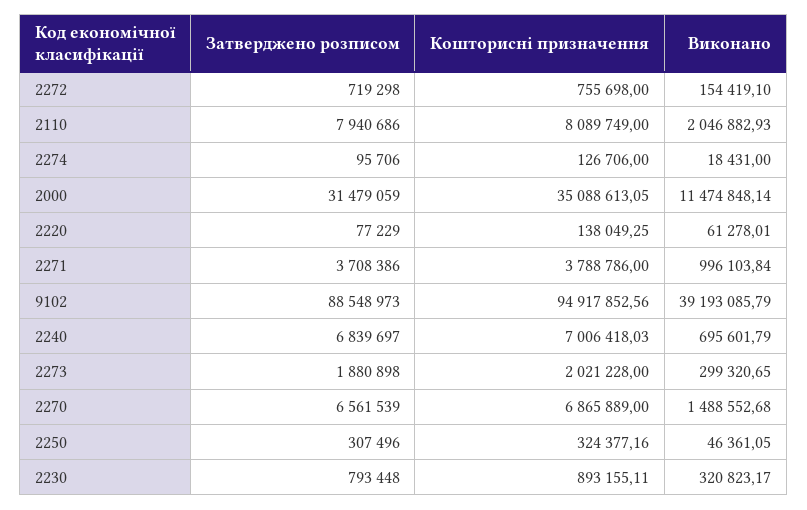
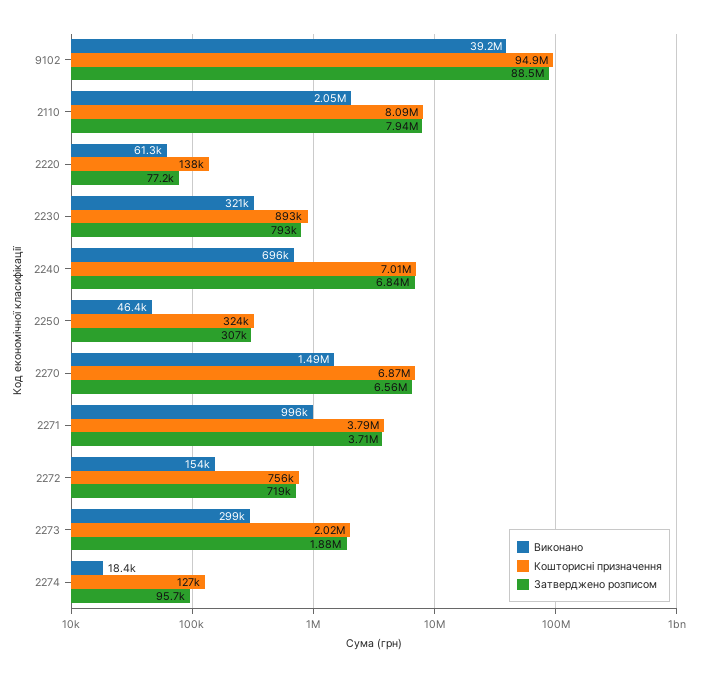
Затверджено розписом, 2000: 31479059 -> none
Кошторисні призначення, 2000: 35088613.05 -> none
Виконано, 2000: 11474848.14 -> none

